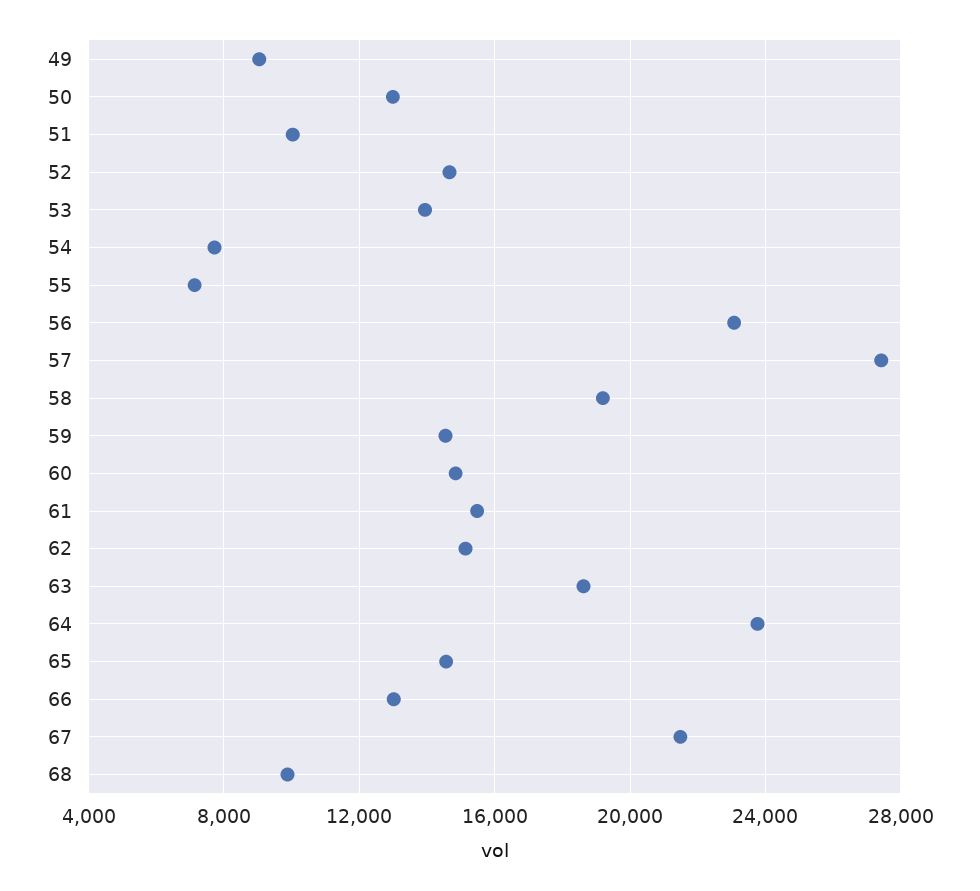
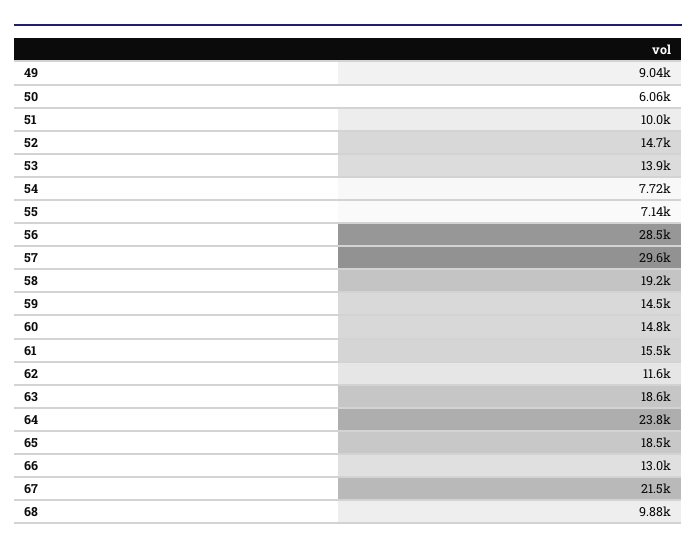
50: 13000 -> 6060
56: 23000 -> 28500
57: 27500 -> 29600
62: 15000 -> 11600
65: 14500 -> 18500

